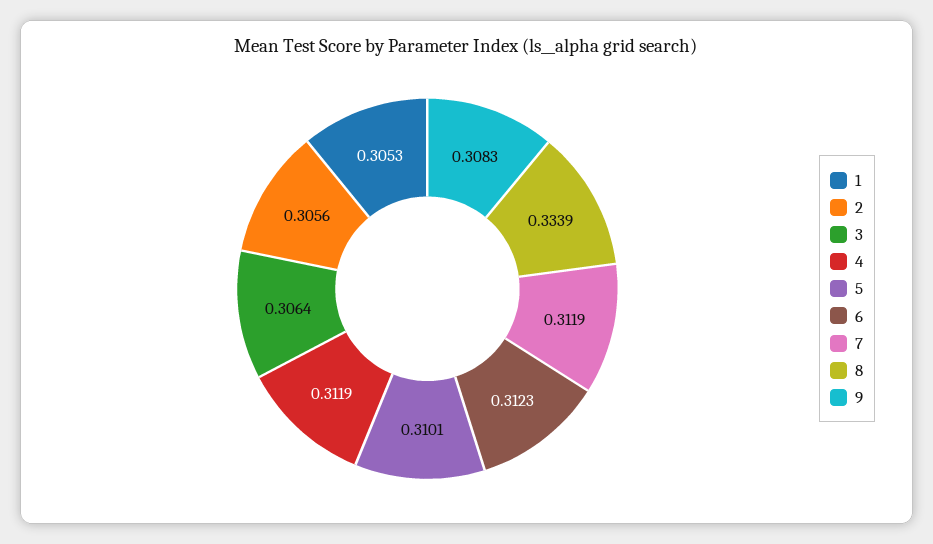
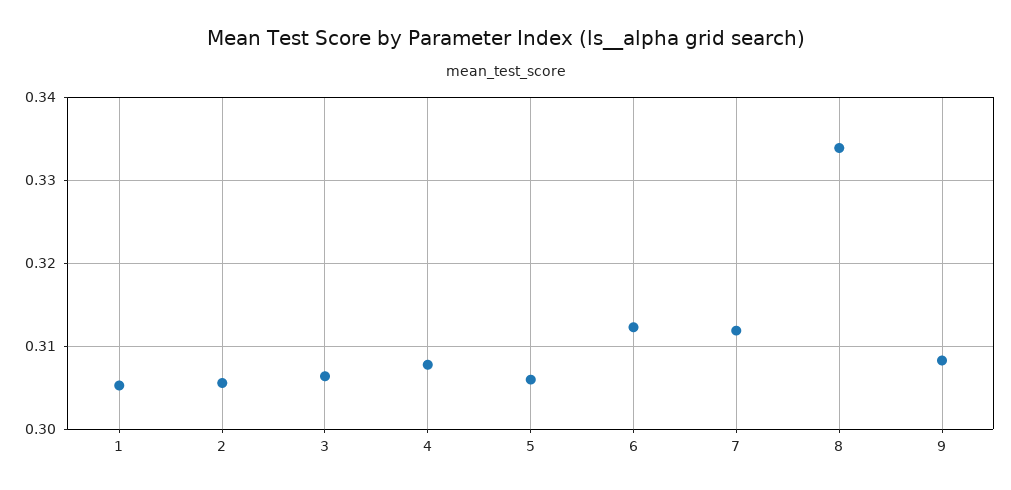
4: 0.3119 -> 0.308
5: 0.3101 -> 0.306

